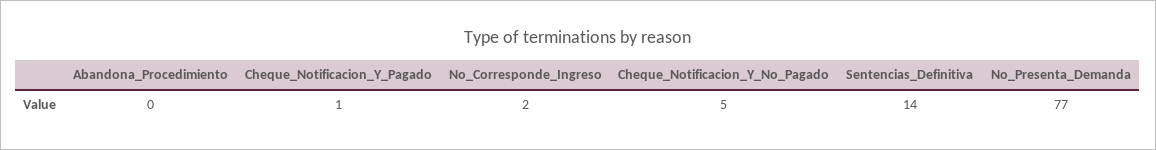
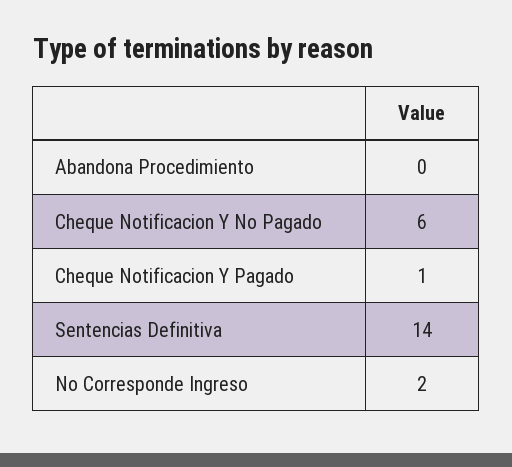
Cheque_Notificacion_Y_No_Pagado: 5 -> 6
No_Presenta_Demanda: 77 -> none

